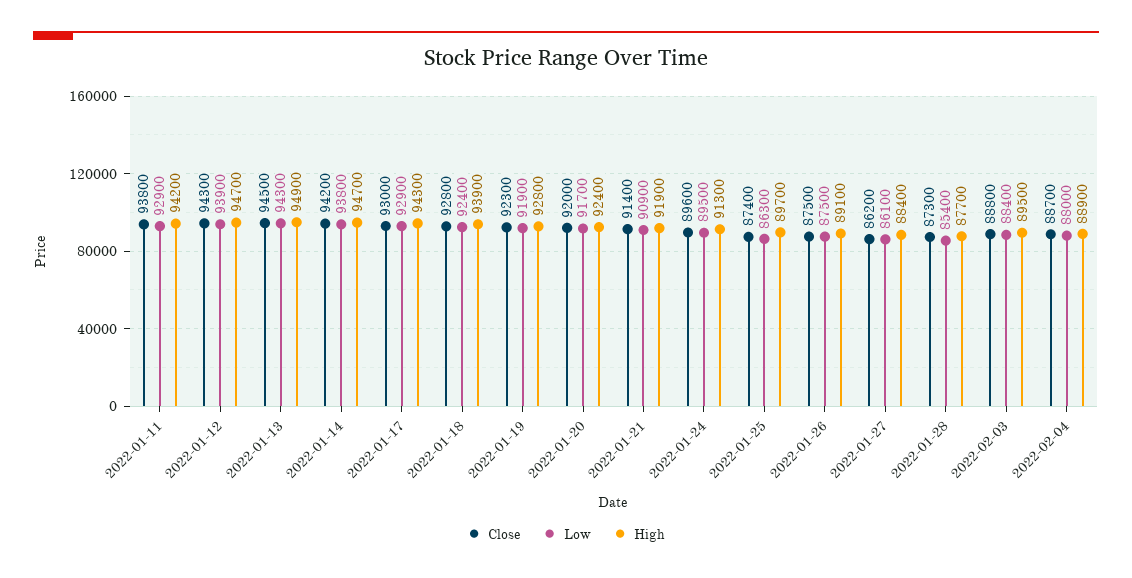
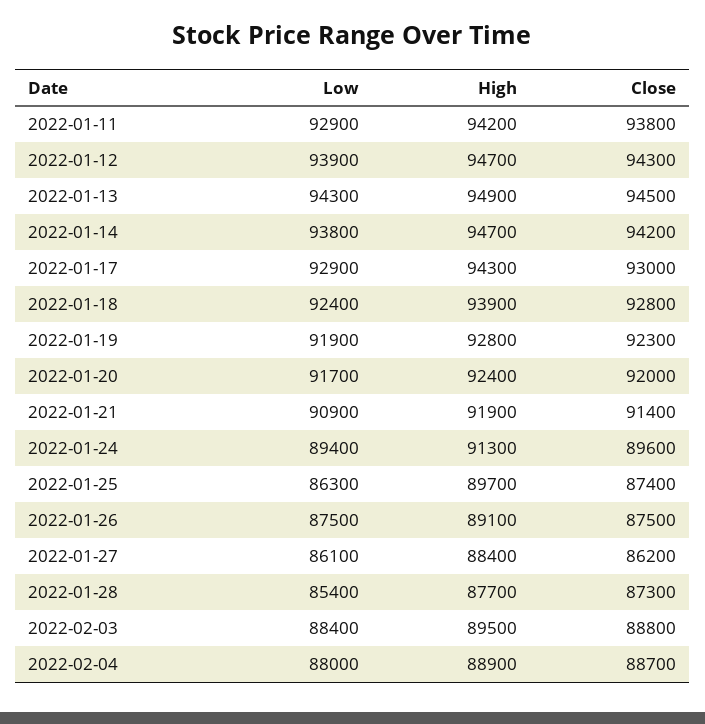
Low, 2022-01-24: 89500 -> 89400

